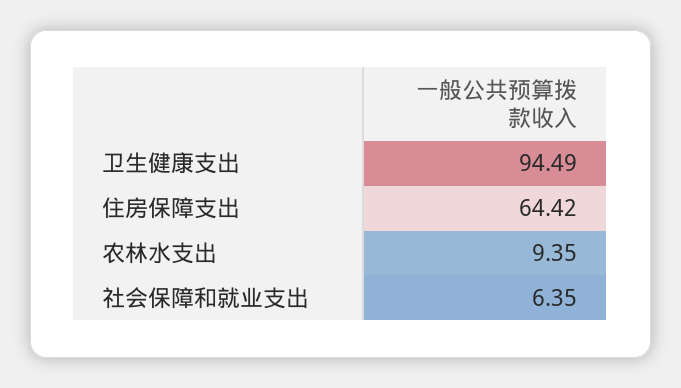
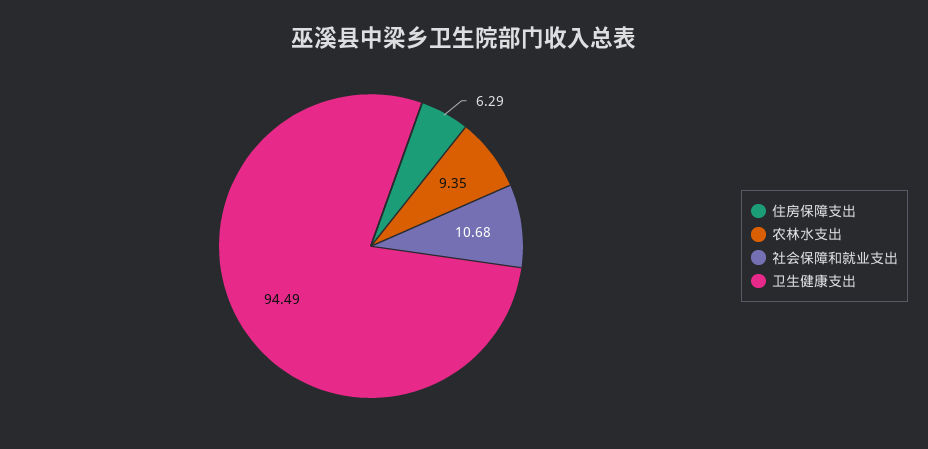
住房保障支出: 64.42 -> 6.29
社会保障和就业支出: 6.35 -> 10.68

